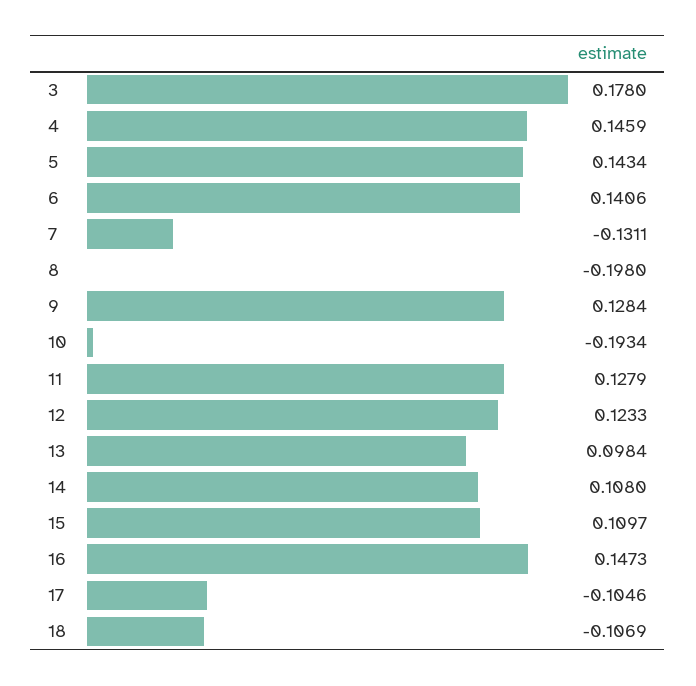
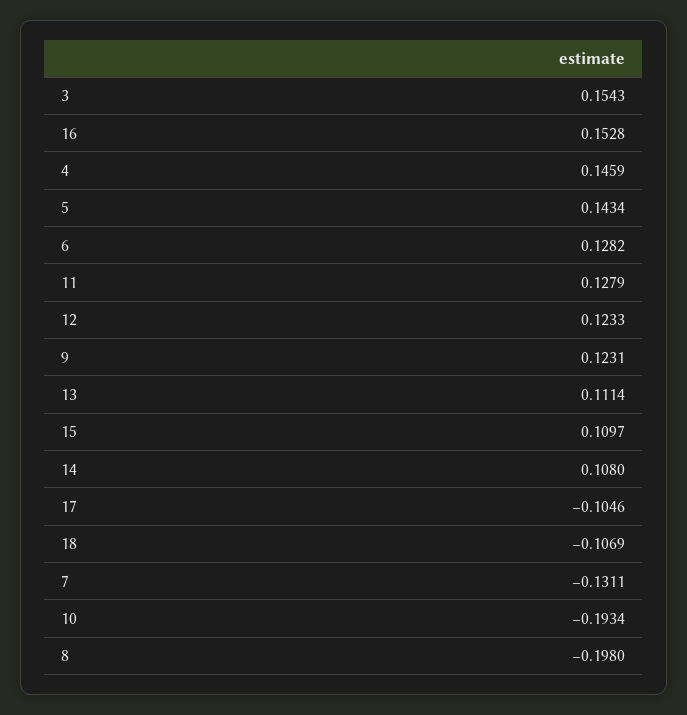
3: 0.178 -> 0.1543
6: 0.1406 -> 0.1282
9: 0.1284 -> 0.1231
13: 0.0984 -> 0.1114
16: 0.1473 -> 0.1528

